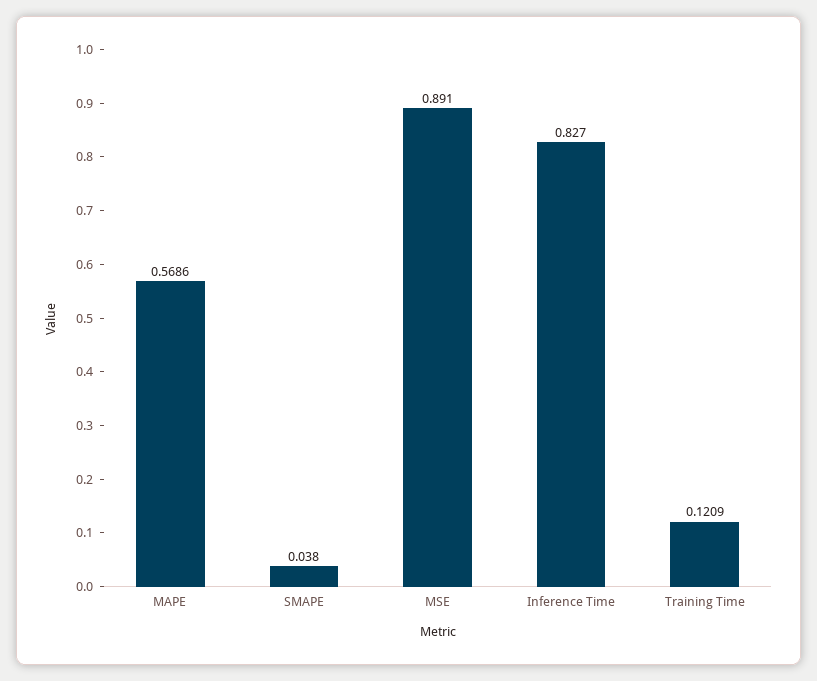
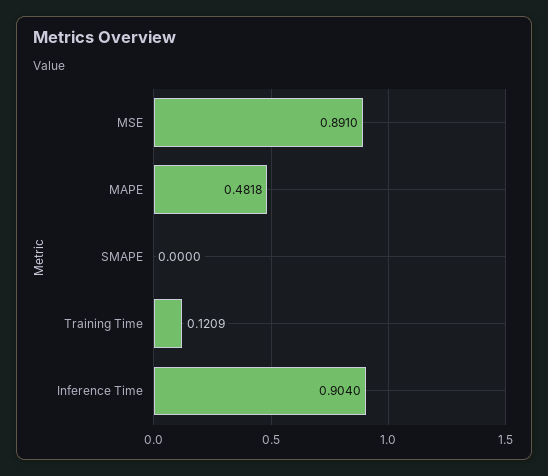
MAPE: 0.5686 -> 0.4818
SMAPE: 0.038 -> 0
Inference Time: 0.827 -> 0.904

